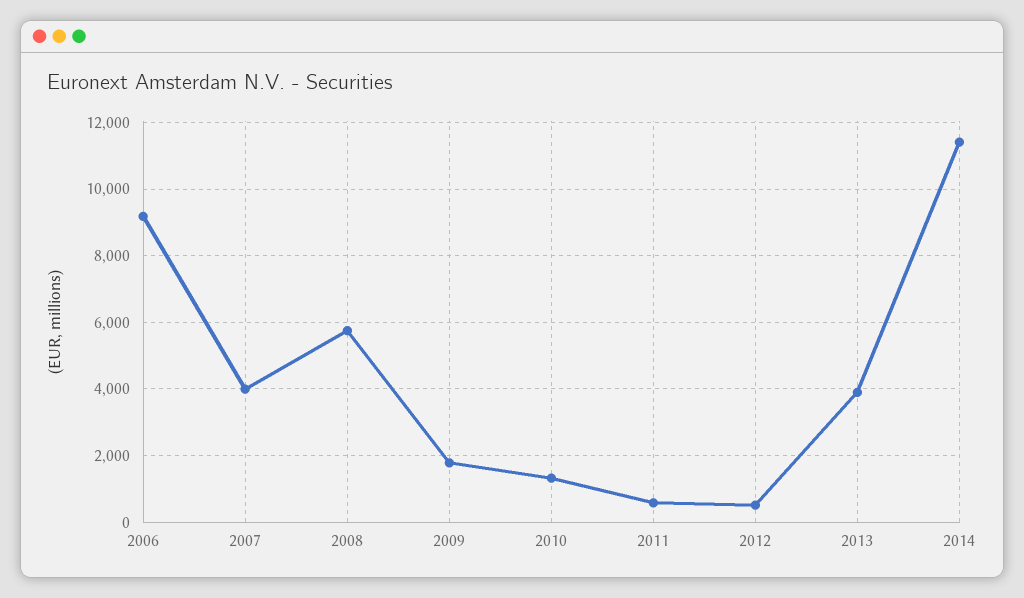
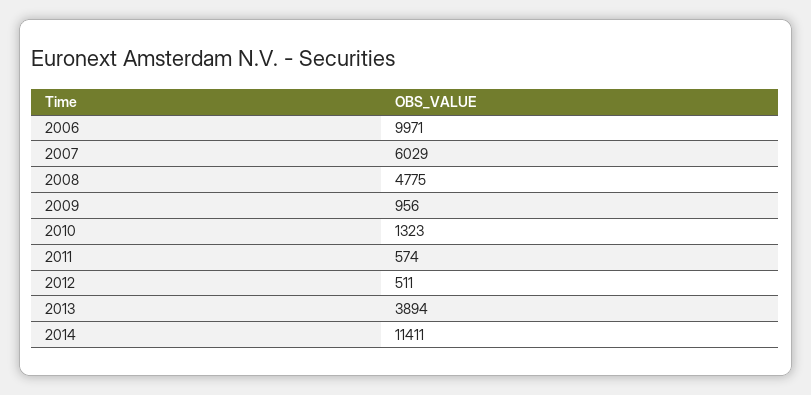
2006: 9200 -> 9971
2007: 4000 -> 6029
2008: 5800 -> 4775
2009: 1800 -> 956

